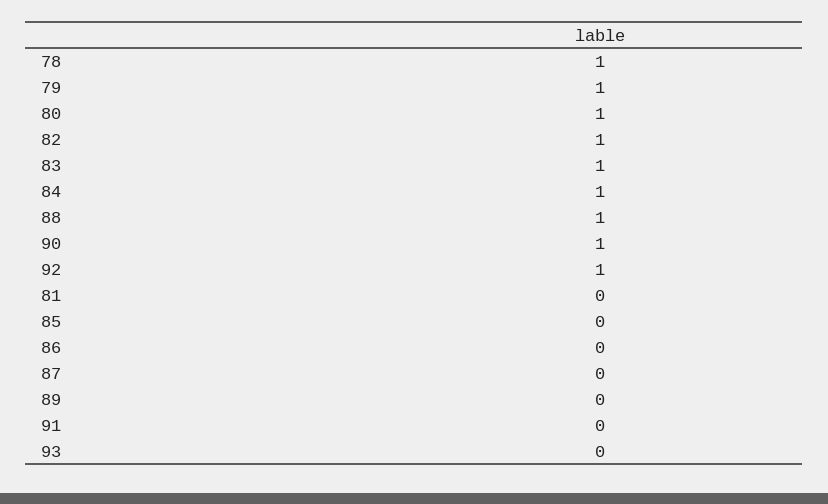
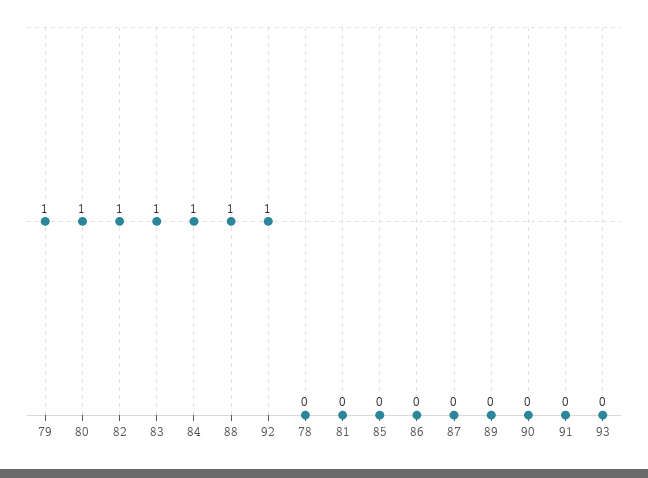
78: 1 -> 0
90: 1 -> 0

